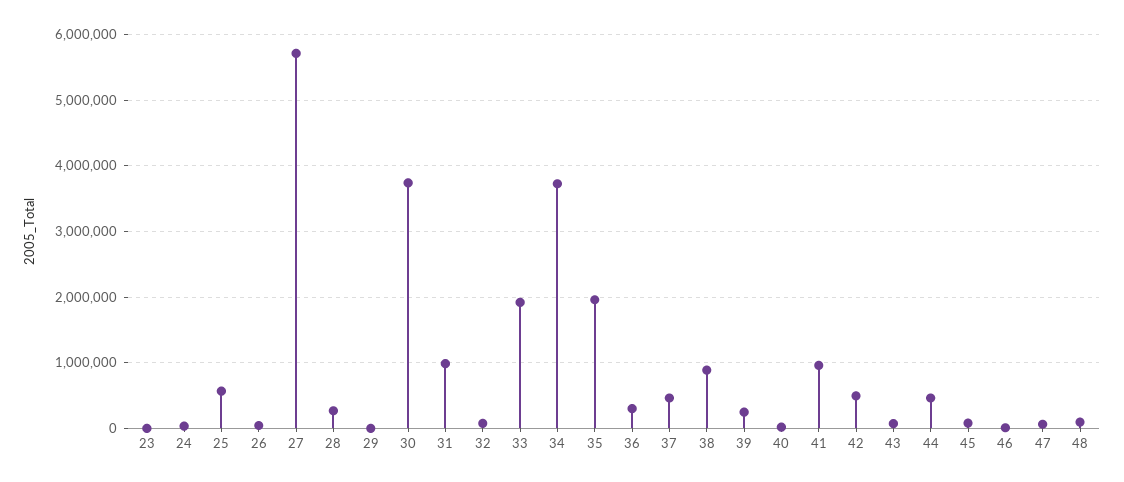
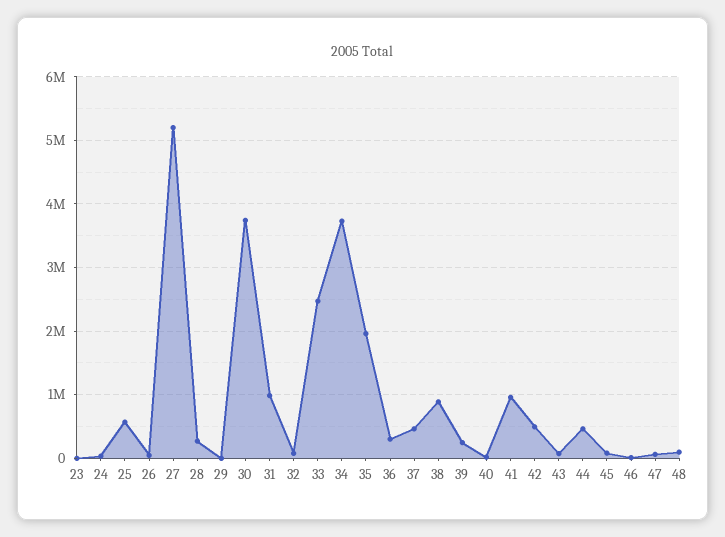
27: 5700000 -> 5200000
33: 1900000 -> 2500000

